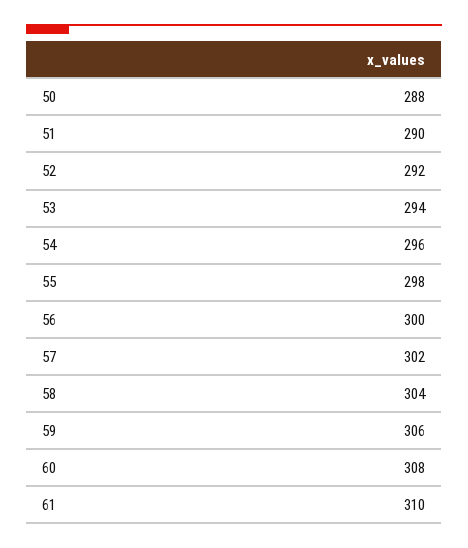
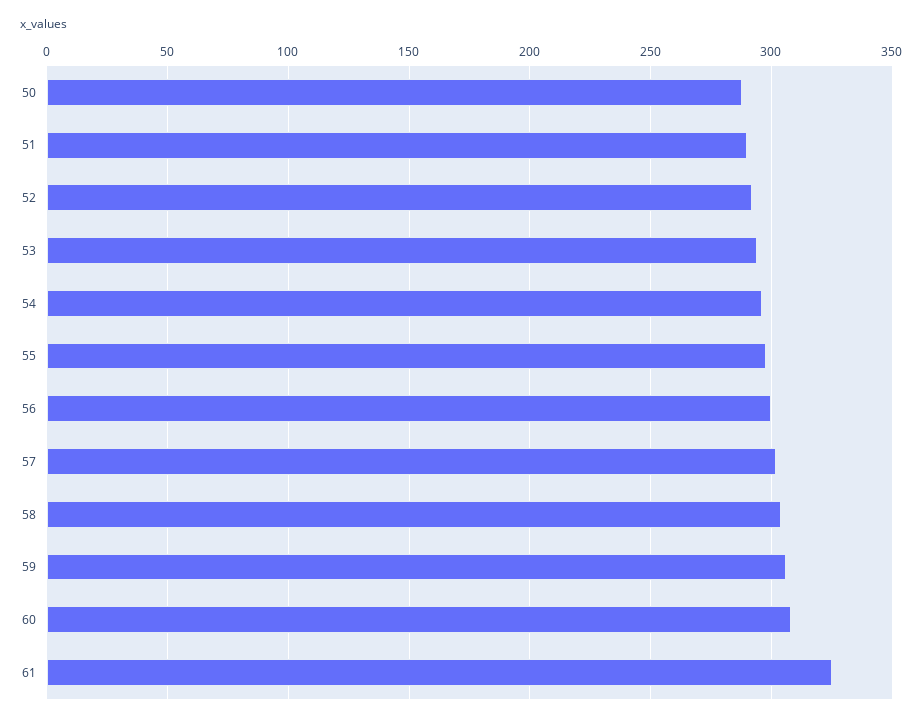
61: 310 -> 325

